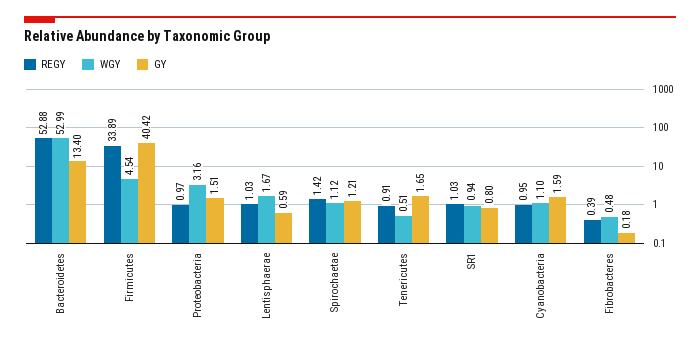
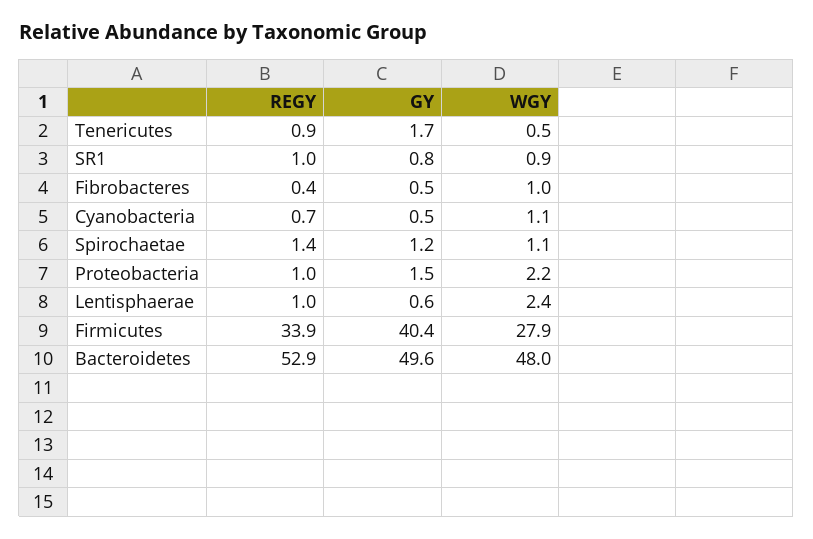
WGY, Bacteroidetes: 52.99 -> 48
GY, Bacteroidetes: 13.4 -> 49.6
WGY, Firmicutes: 4.54 -> 27.9
WGY, Proteobacteria: 3.16 -> 2.2
WGY, Lentisphaerae: 1.67 -> 2.4
REGY, Cyanobacteria: 0.95 -> 0.7
GY, Cyanobacteria: 1.59 -> 0.5
WGY, Fibrobacteres: 0.48 -> 1
GY, Fibrobacteres: 0.18 -> 0.5

